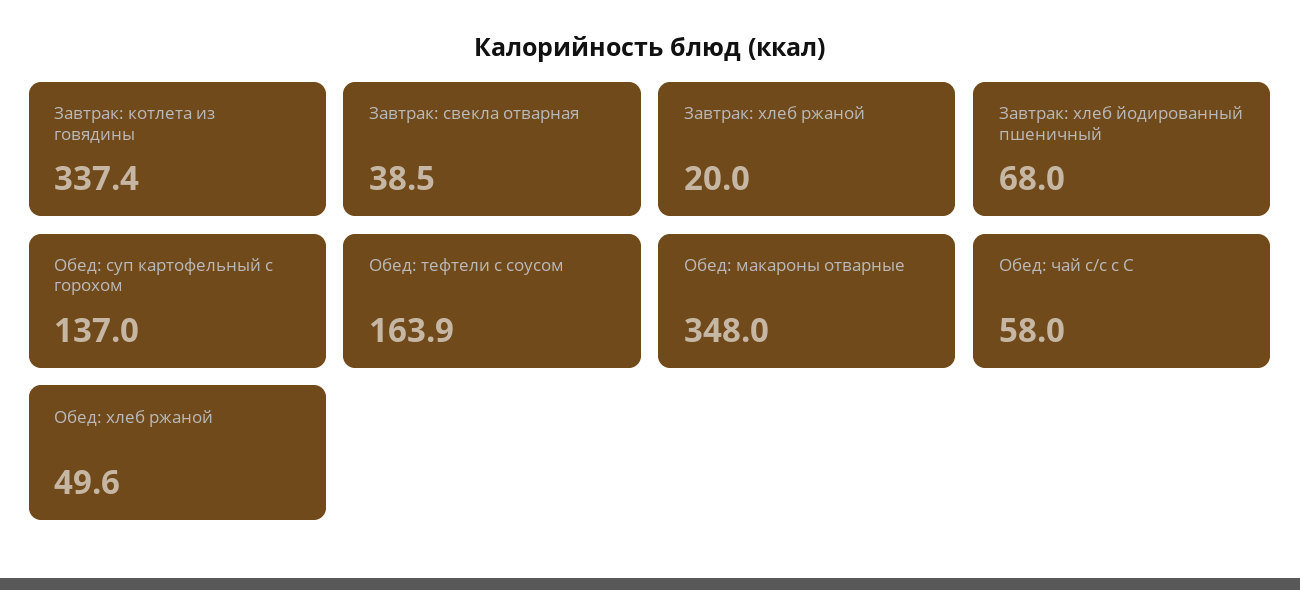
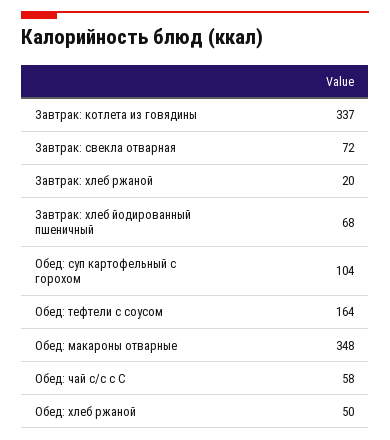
Завтрак: свекла отварная: 38.5 -> 72
Обед: суп картофельный с горохом: 137 -> 104

